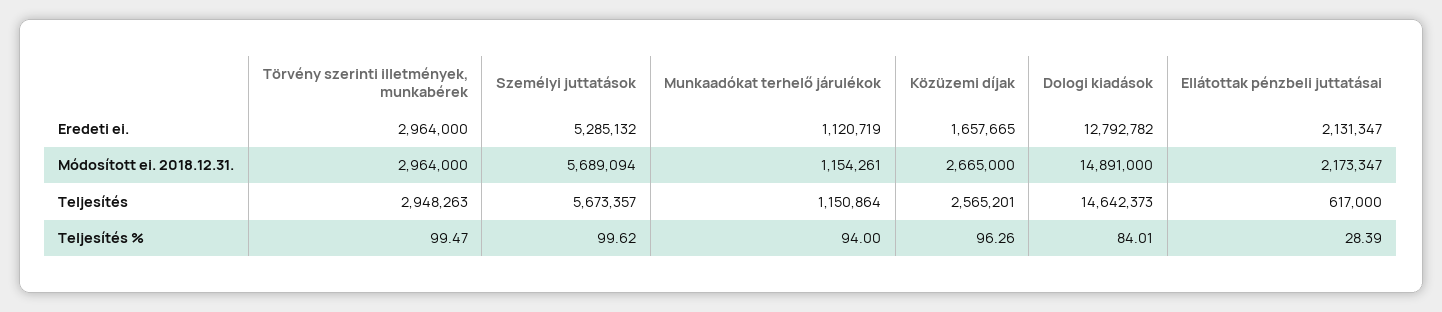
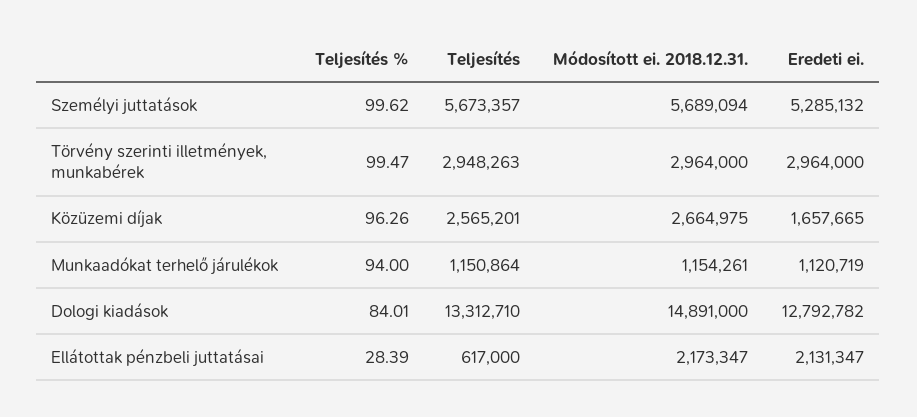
Közüzemi díjak, Módosított ei. 2018.12.31.: 2665000 -> 2664975
Dologi kiadások, Teljesítés: 14642373 -> 13312710

